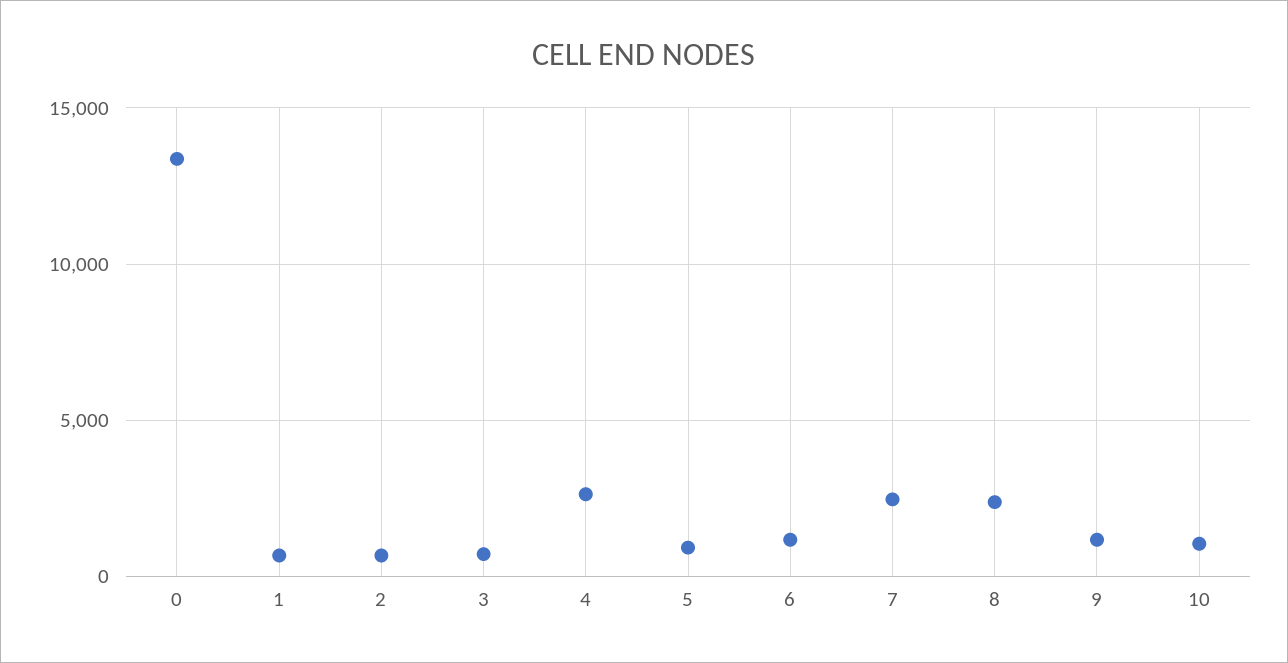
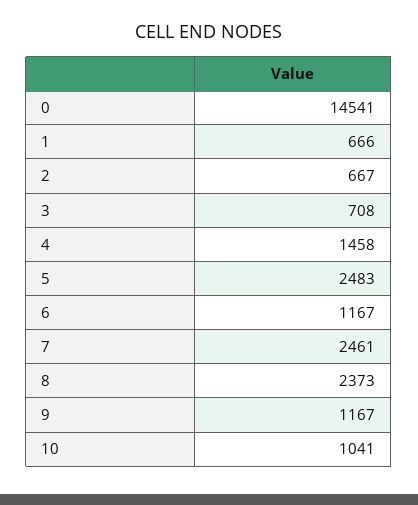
0: 13500 -> 14541
4: 2500 -> 1458
5: 1000 -> 2483

